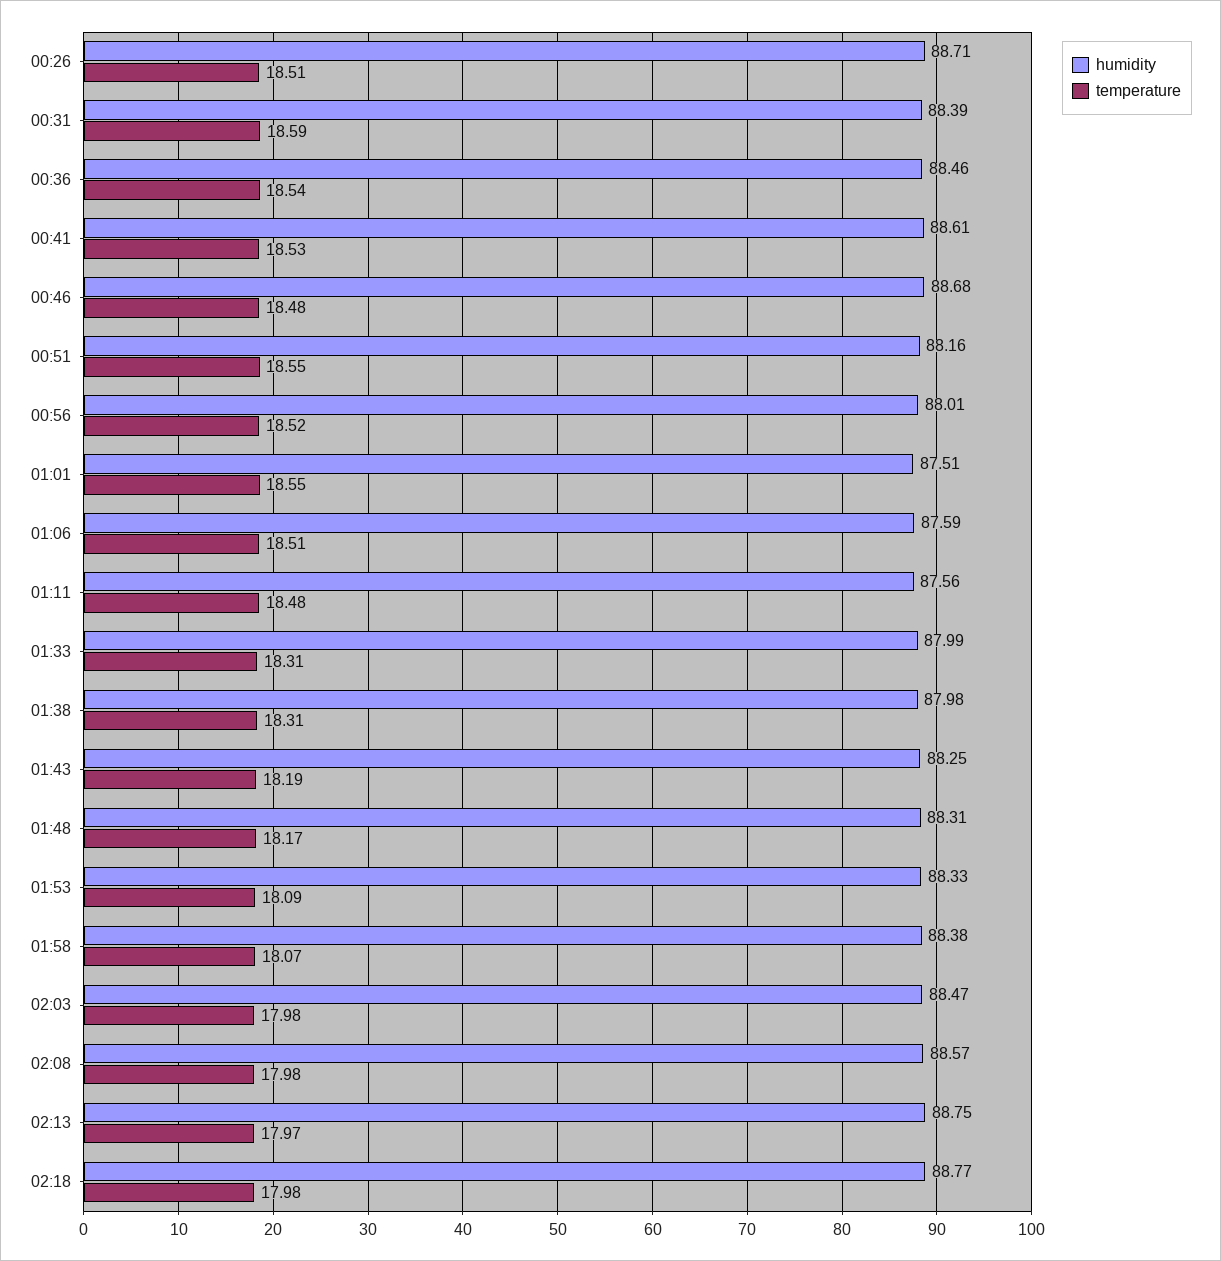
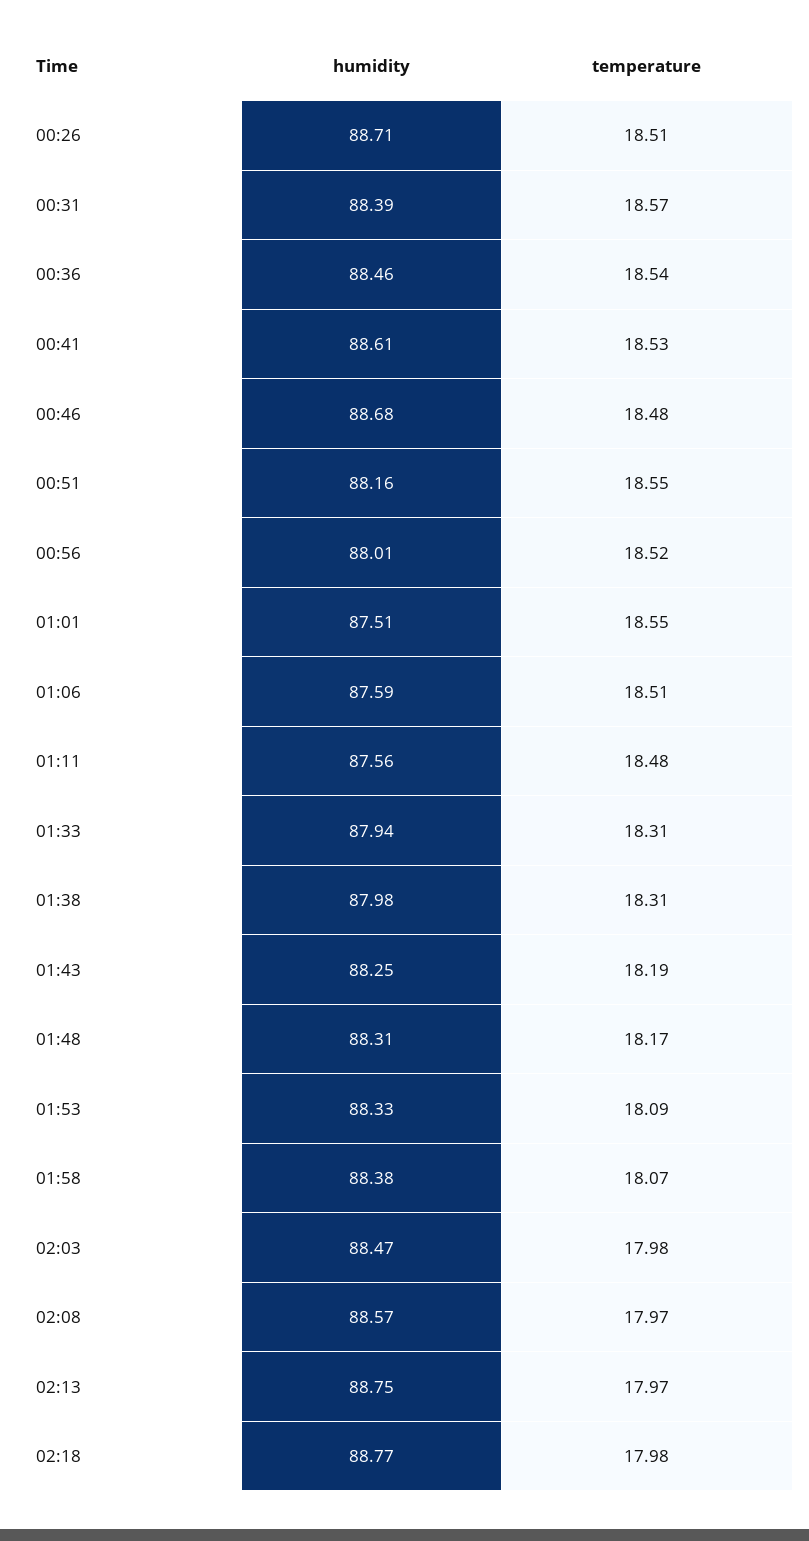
temperature, 00:31: 18.59 -> 18.57
humidity, 01:33: 87.99 -> 87.94
temperature, 02:08: 17.98 -> 17.97

